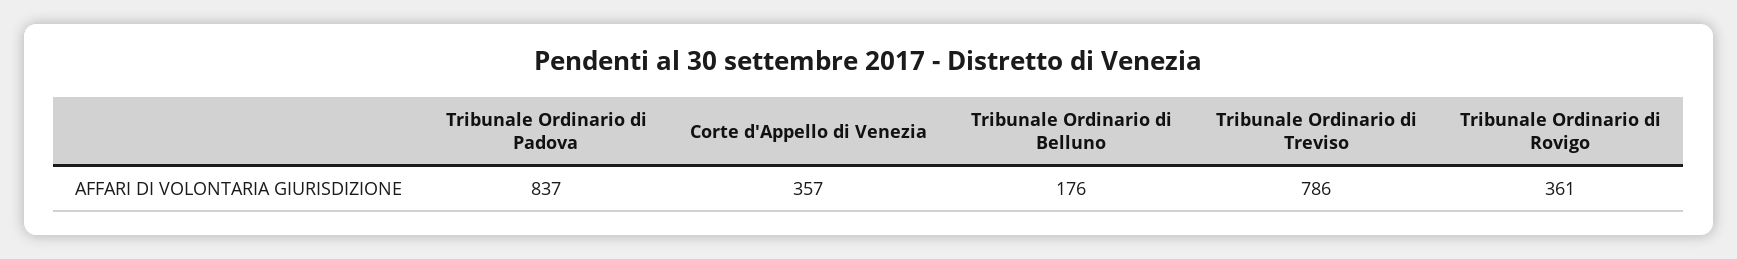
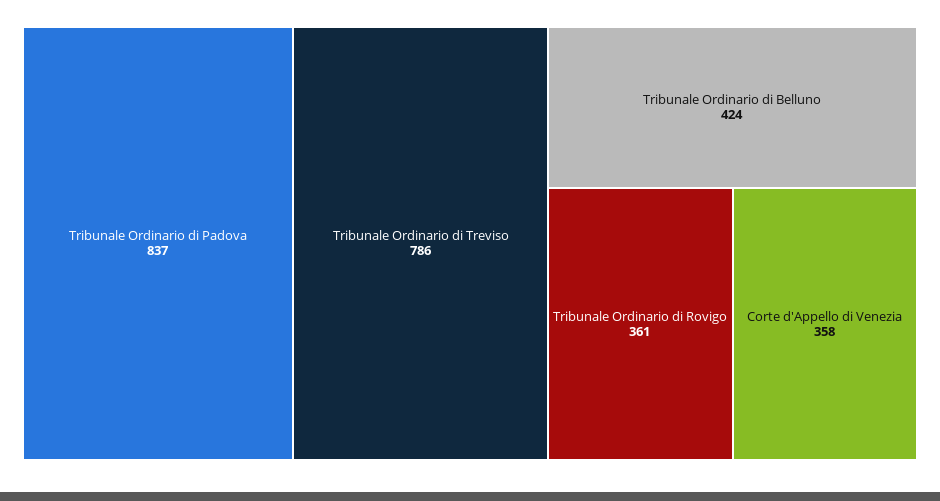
Corte d'Appello di Venezia: 357 -> 358
Tribunale Ordinario di Belluno: 176 -> 424

